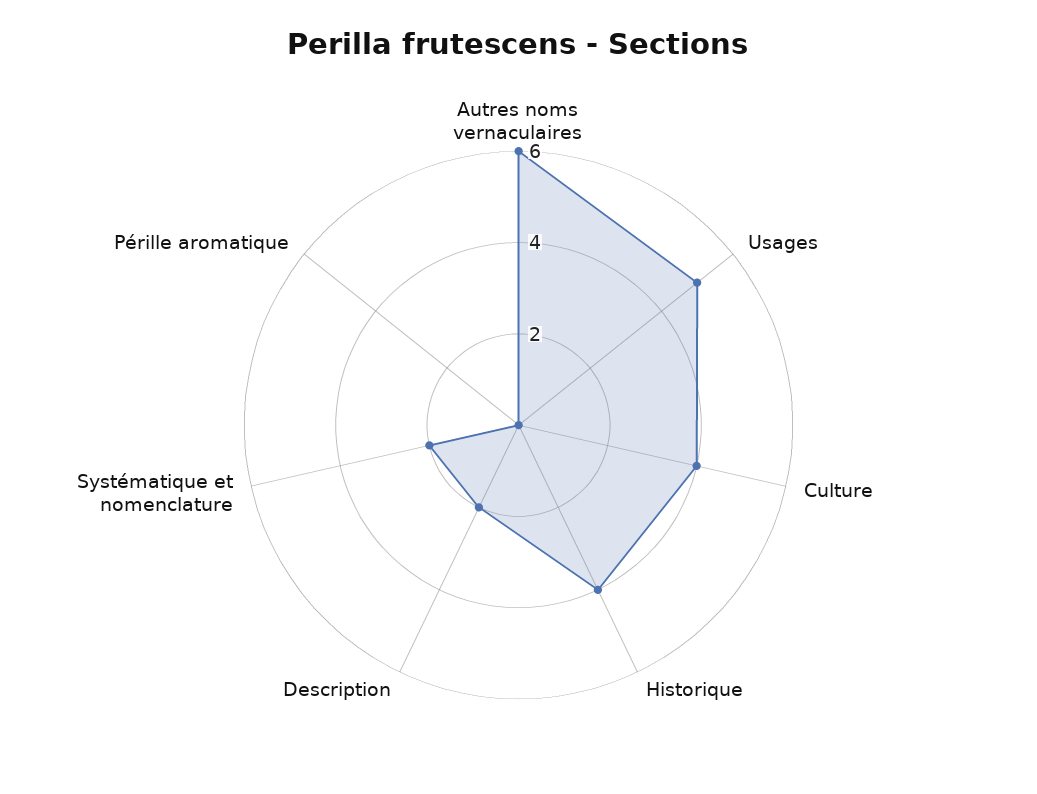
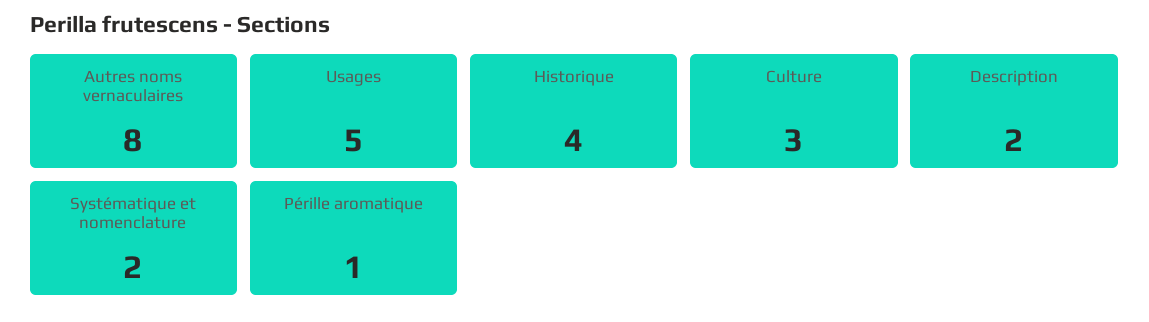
Autres noms vernaculaires: 6 -> 8
Culture: 4 -> 3
Pérille aromatique: 0 -> 1

